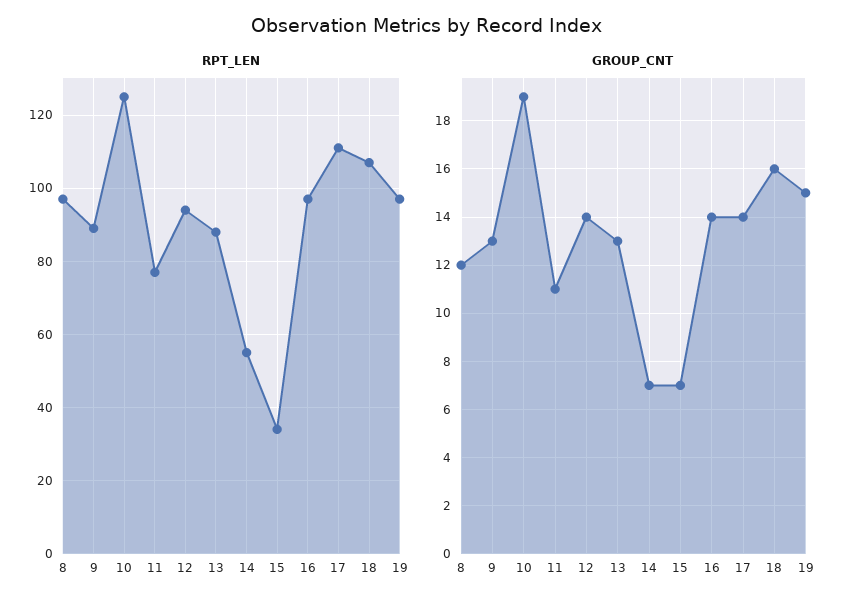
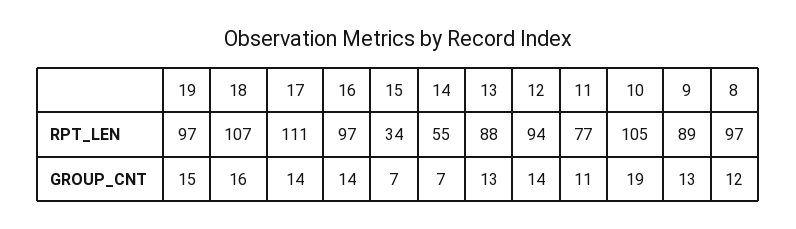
RPT_LEN, 10: 125 -> 105

